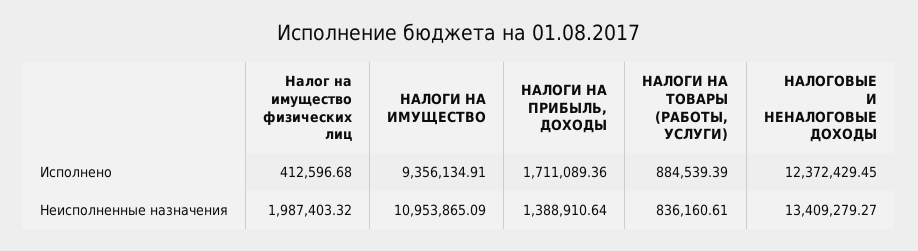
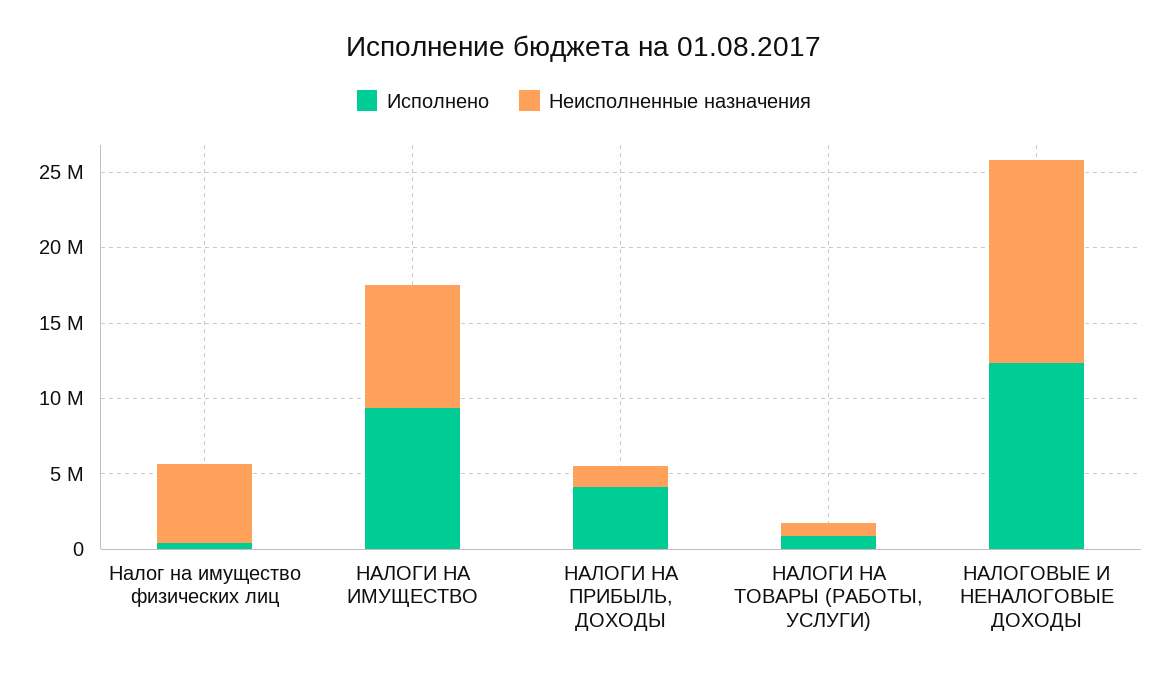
Исполнено, НАЛОГИ НА ПРИБЫЛЬ, ДОХОДЫ: 1711089.36 -> 4000000
Неисполненные назначения, Налог на имущество физических лиц: 1987403.32 -> 5000000
Неисполненные назначения, НАЛОГИ НА ИМУЩЕСТВО: 10953865.09 -> 8000000

